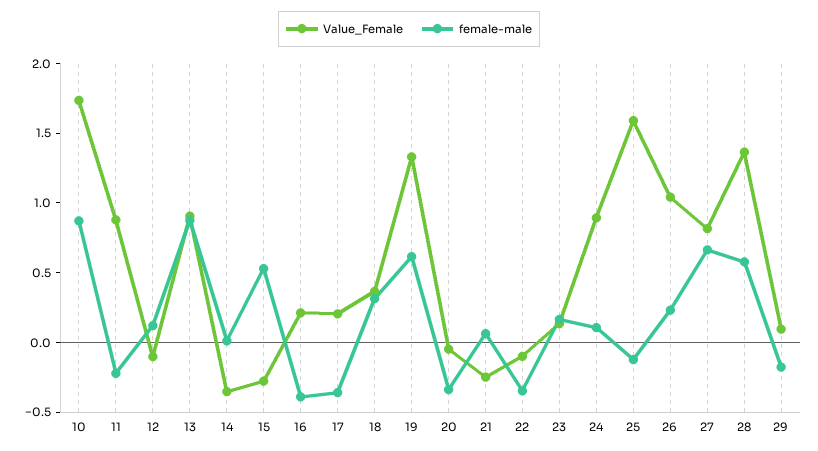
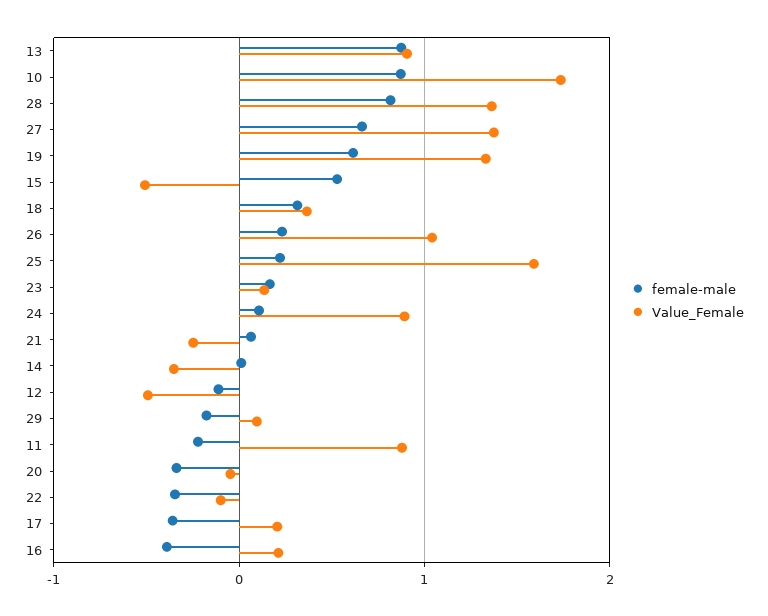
Value_Female, 12: -0.1 -> -0.5
female-male, 12: 0.1 -> -0.1
Value_Female, 15: -0.3 -> -0.5
female-male, 25: -0.1 -> 0.2
Value_Female, 27: 0.8 -> 1.4
female-male, 28: 0.6 -> 0.8

